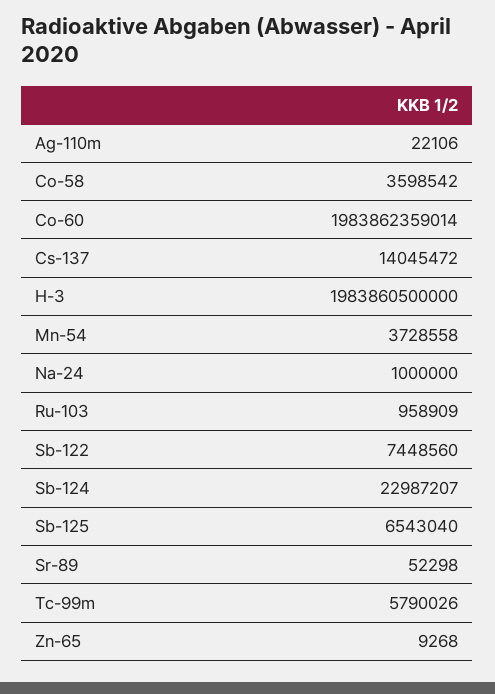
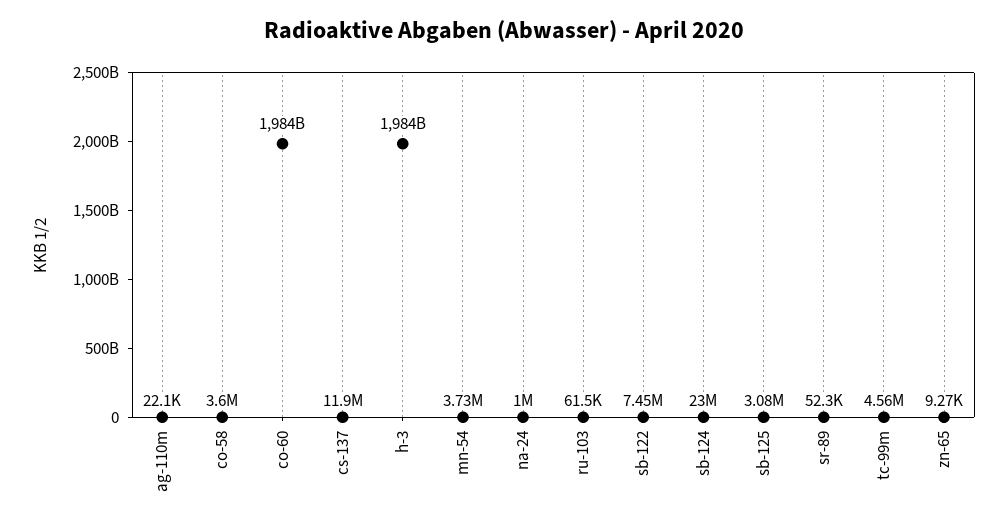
Cs-137: 14045472 -> 11900000
Ru-103: 958909 -> 61500
Sb-125: 6543040 -> 3080000
Tc-99m: 5790026 -> 4560000

